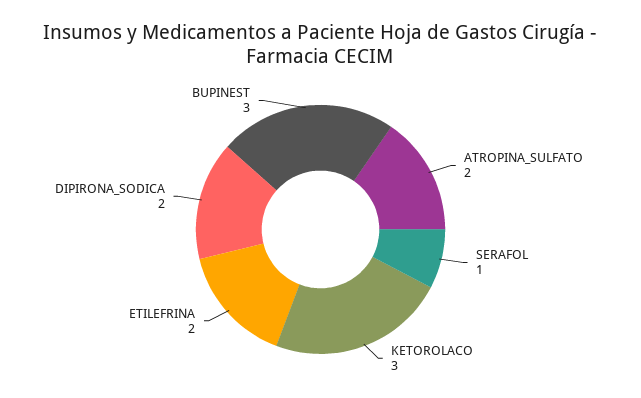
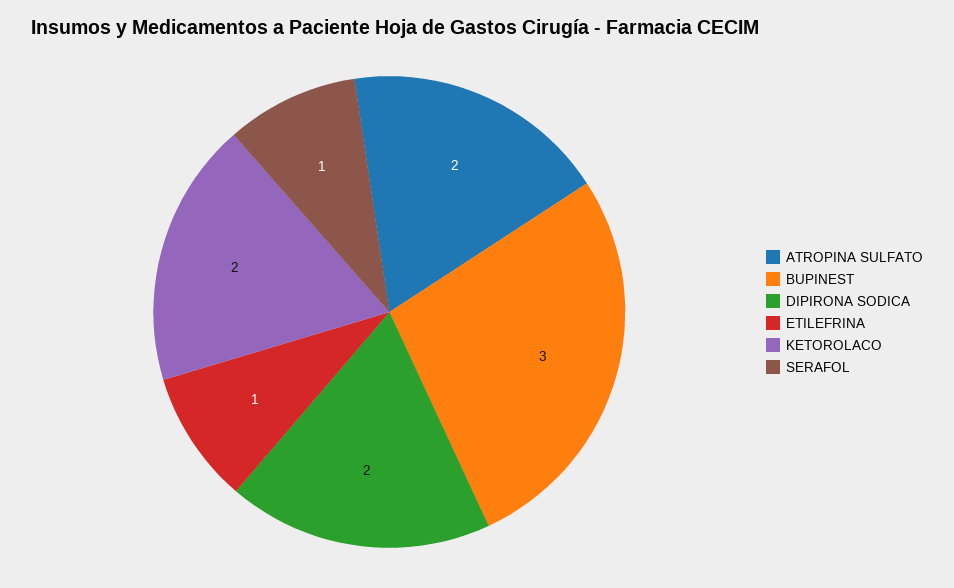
KETOROLACO: 3 -> 2
ETILEFRINA: 2 -> 1

